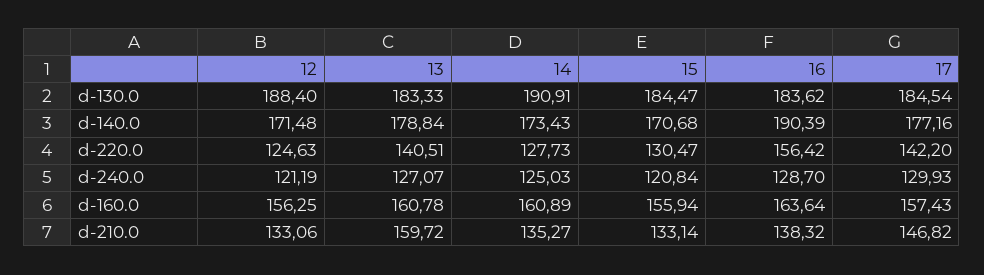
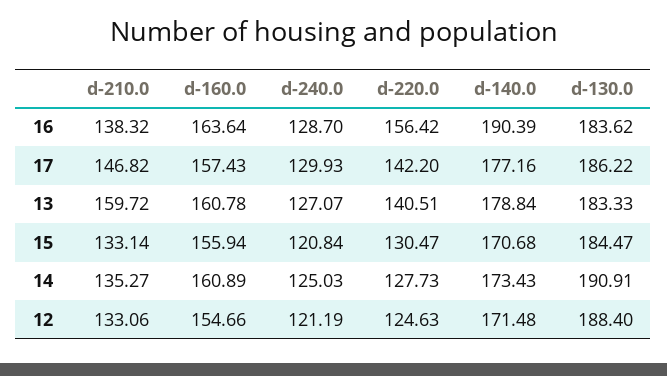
17, d-130.0: 184.54 -> 186.22
12, d-160.0: 156.25 -> 154.66

